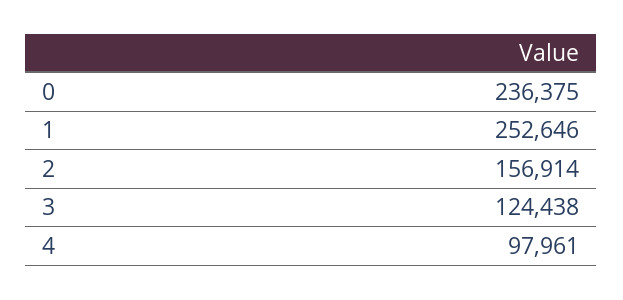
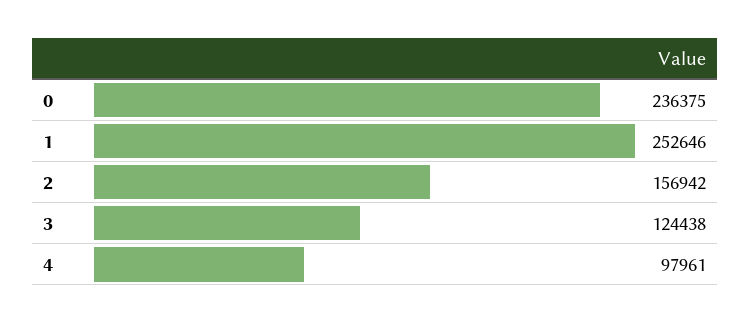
2: 156914 -> 156942

